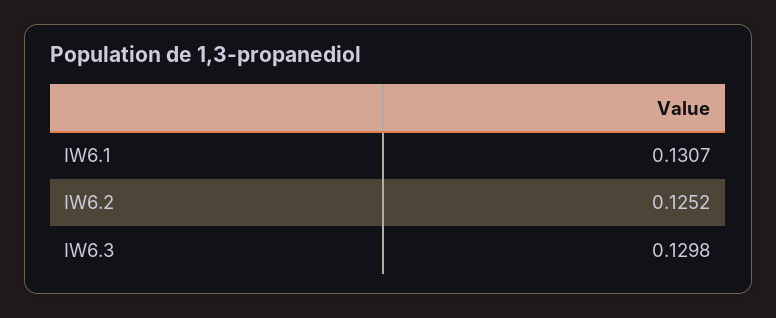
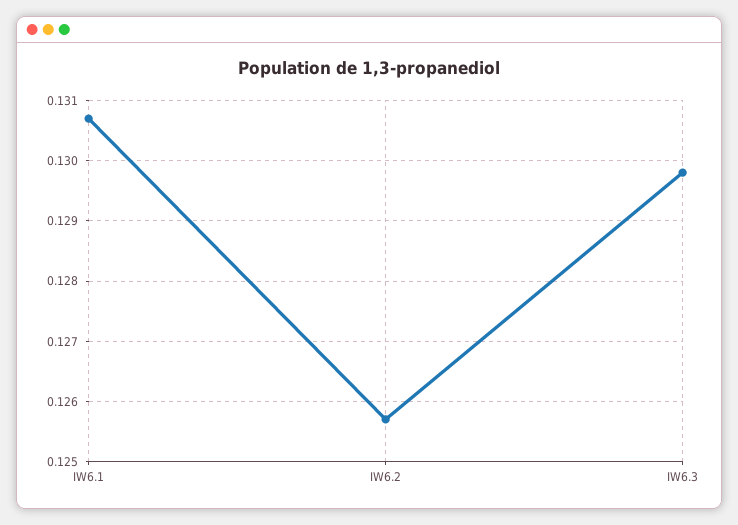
IW6.2: 0.1252 -> 0.1257

